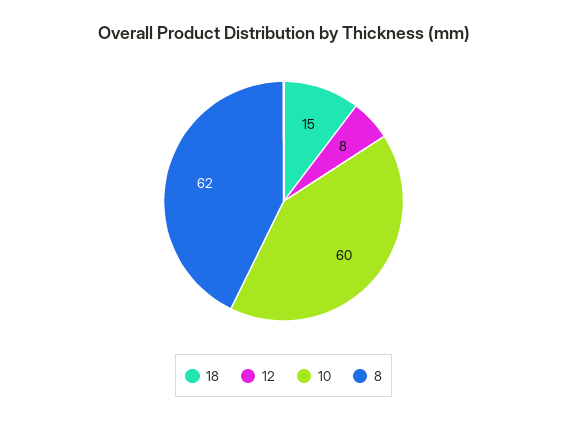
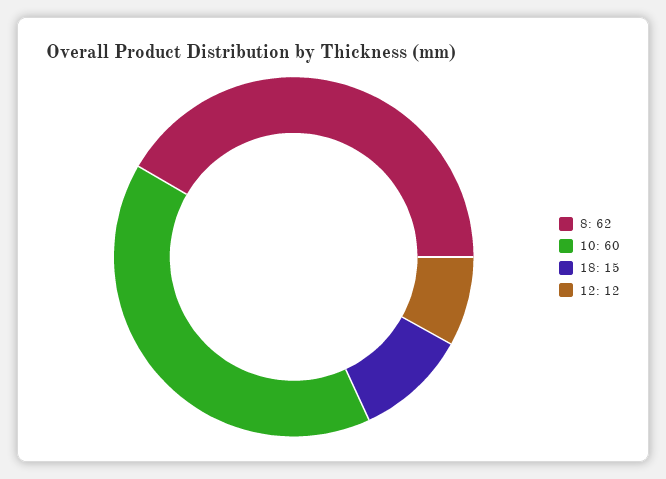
12: 8 -> 12

